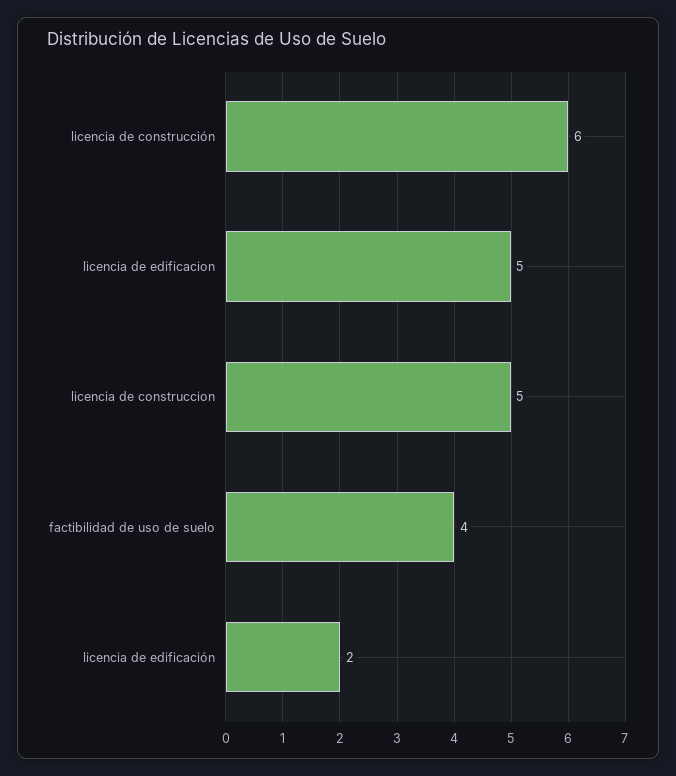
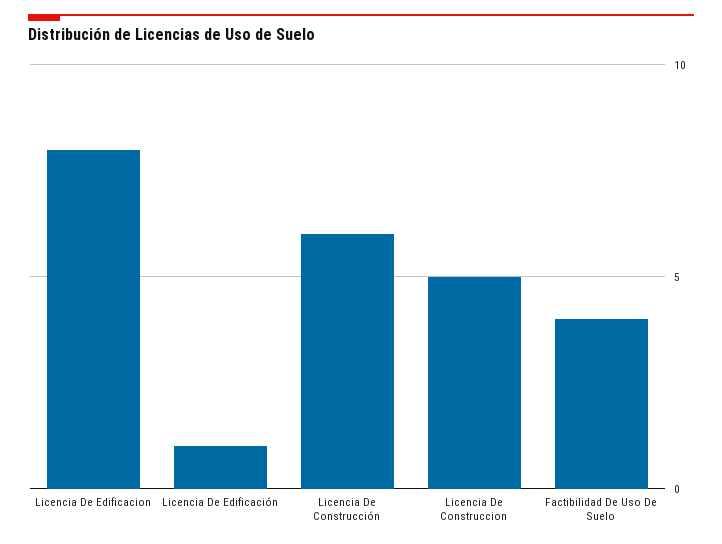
licencia de edificacion: 5 -> 8
licencia de edificación: 2 -> 1

